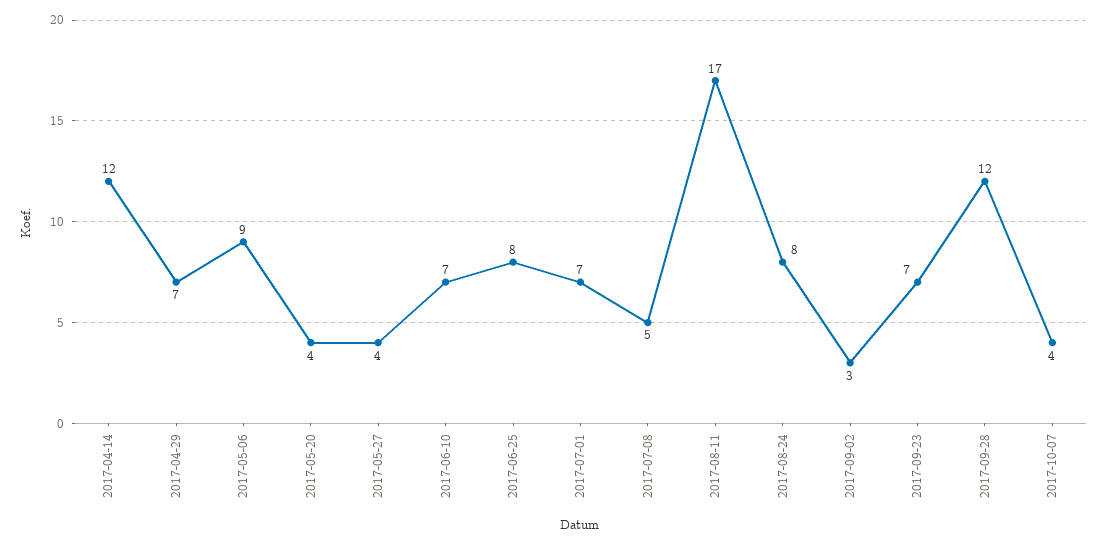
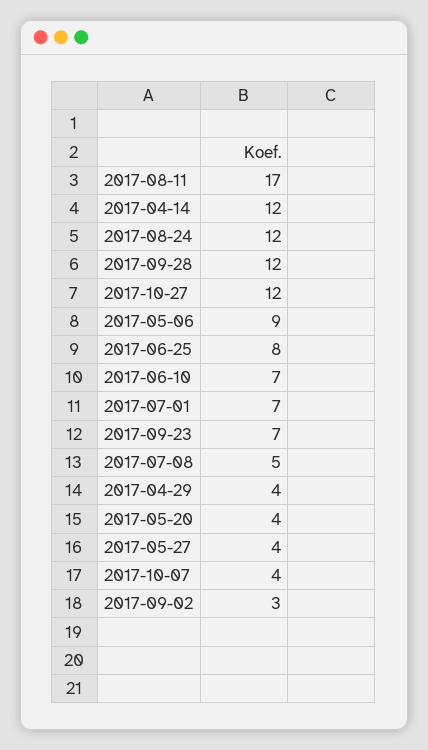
2017-04-29: 7 -> 4
2017-08-24: 8 -> 12
2017-10-27: none -> 12

